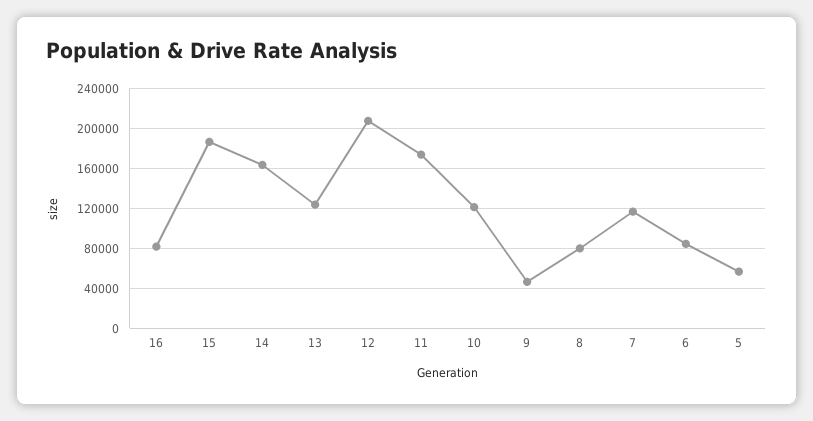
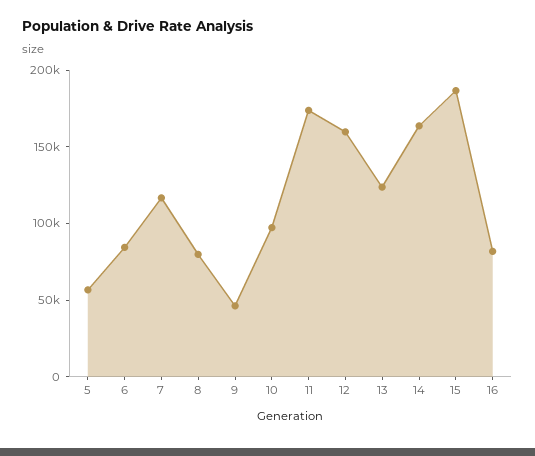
12: 210000 -> 160000
10: 120000 -> 100000

